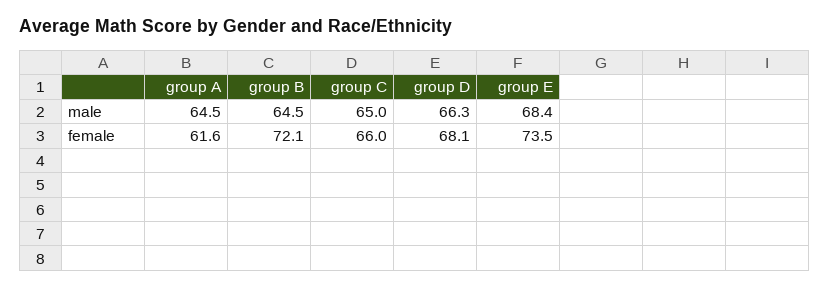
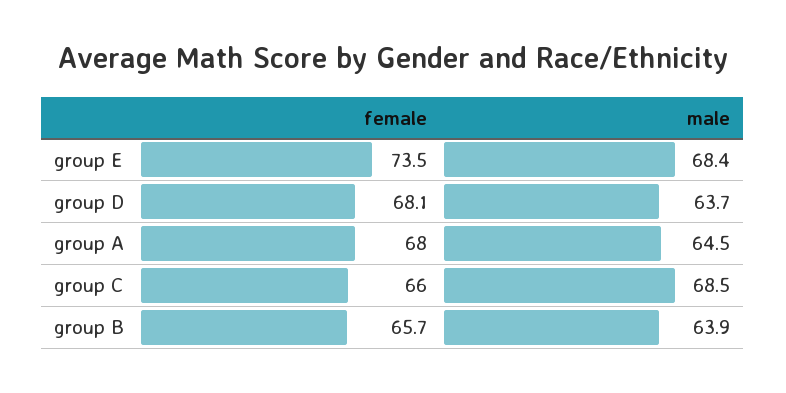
group B, male: 64.5 -> 63.9
group C, male: 65 -> 68.5
group D, male: 66.3 -> 63.7
group A, female: 61.6 -> 68
group B, female: 72.1 -> 65.7

